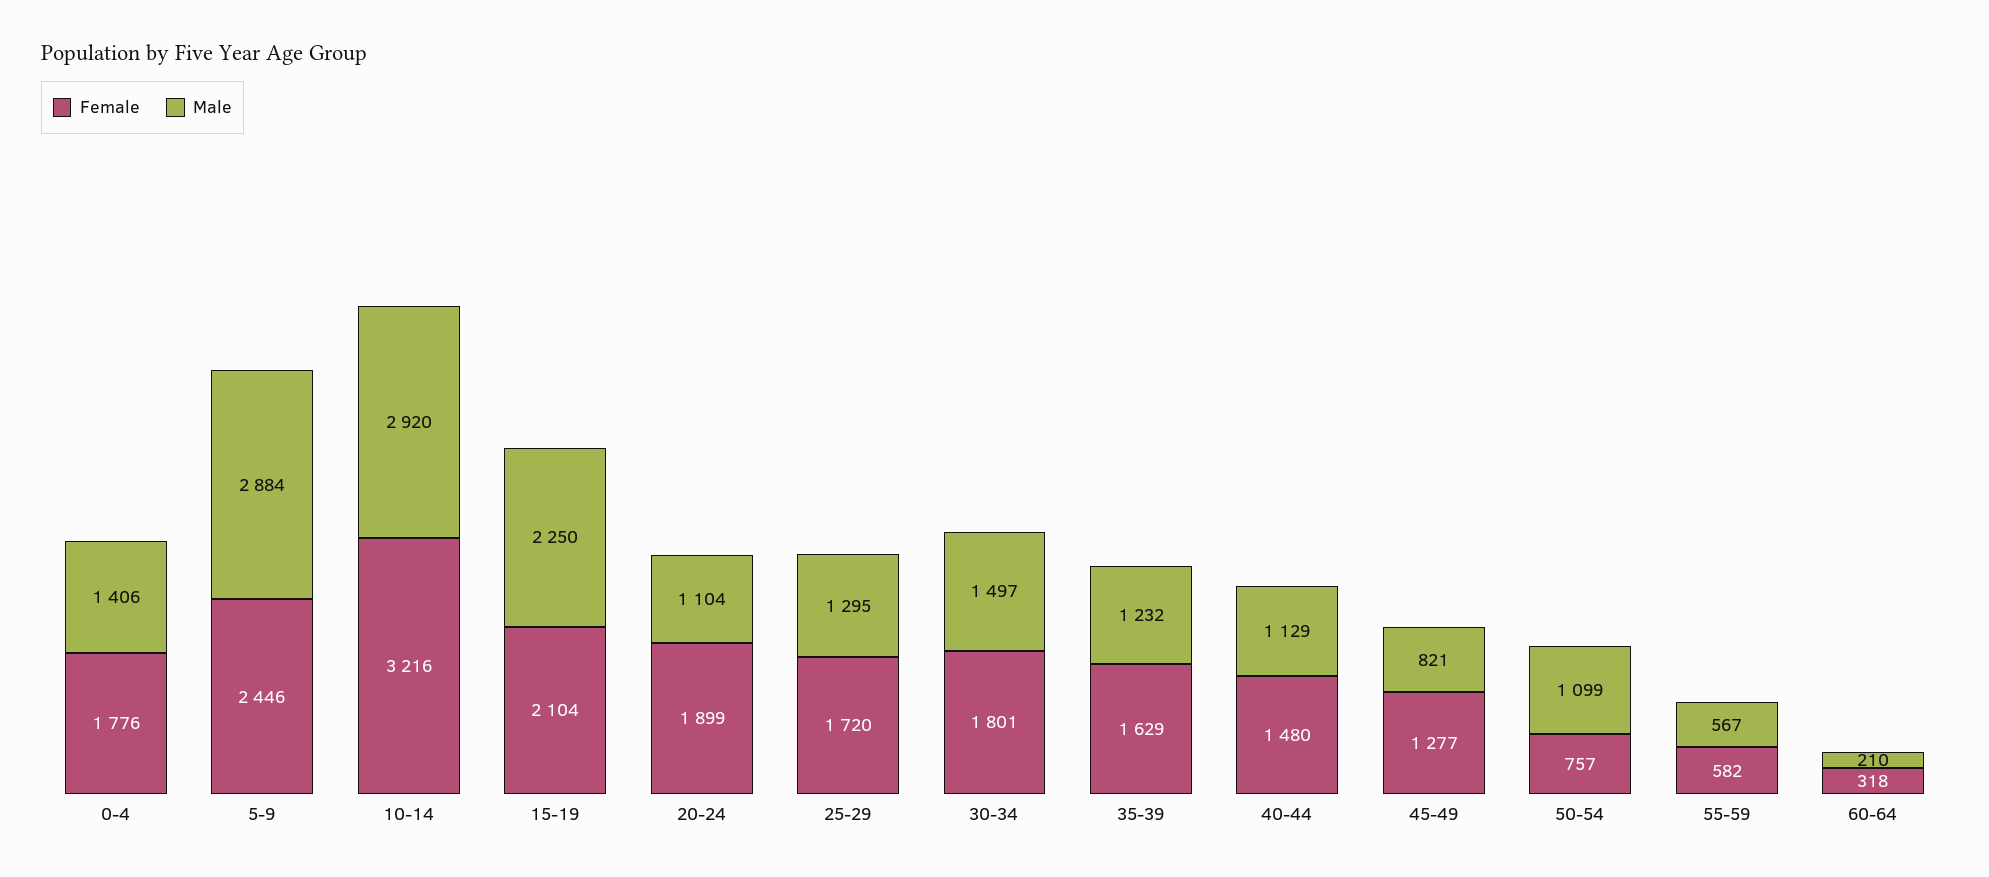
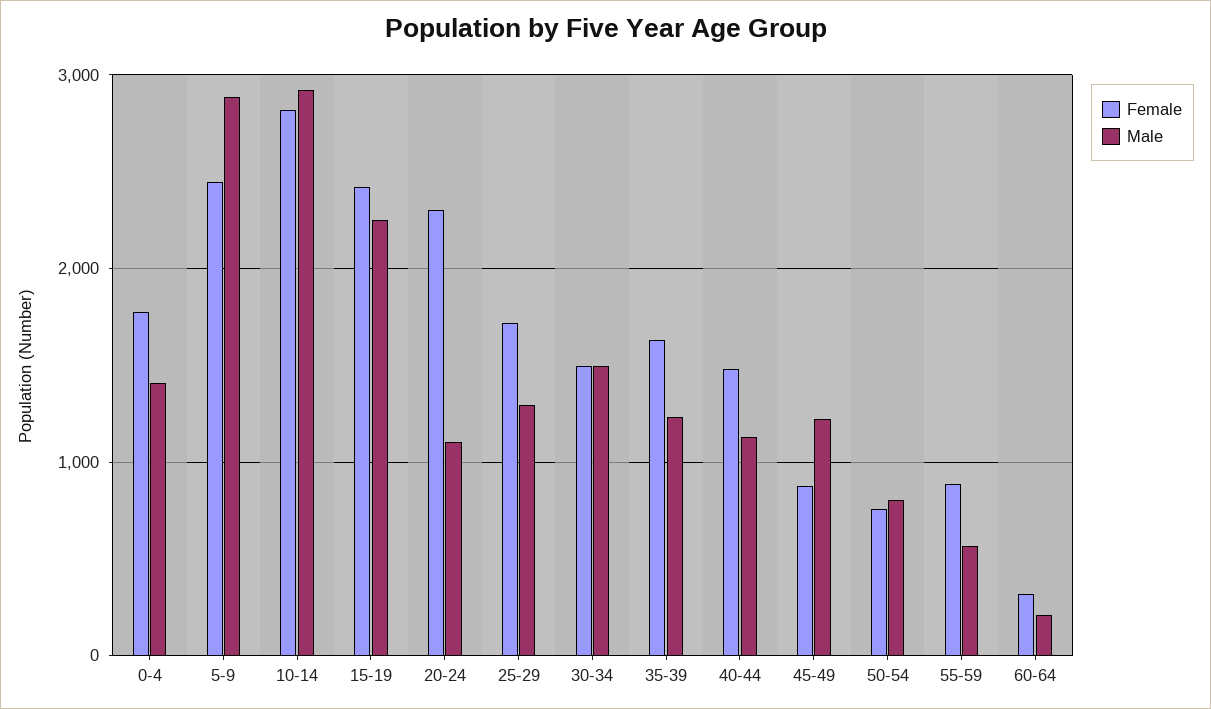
Female, 10-14: 3216 -> 2800
Female, 15-19: 2104 -> 2400
Female, 20-24: 1899 -> 2300
Female, 30-34: 1801 -> 1500
Female, 45-49: 1277 -> 900
Male, 45-49: 821 -> 1200
Male, 50-54: 1099 -> 800
Female, 55-59: 582 -> 900

